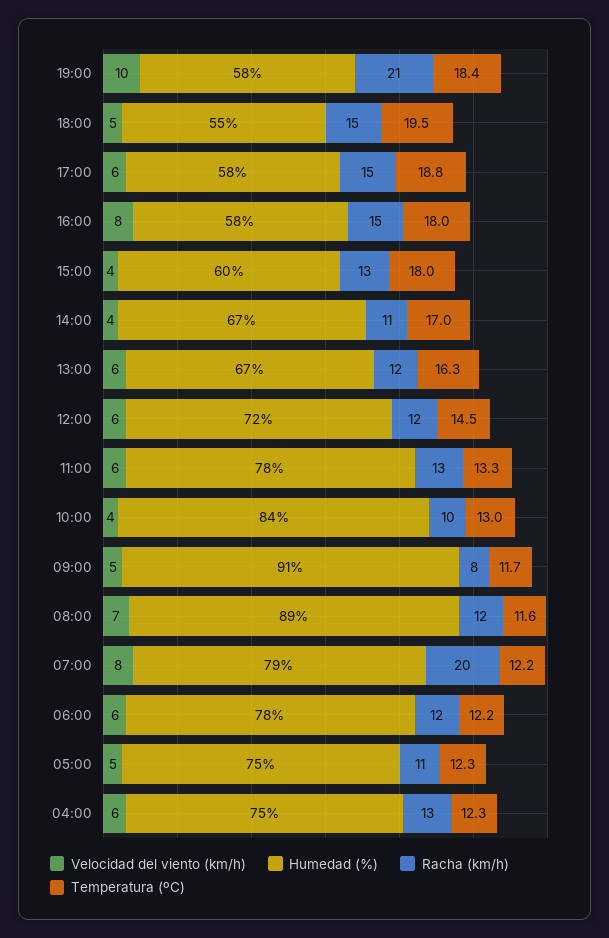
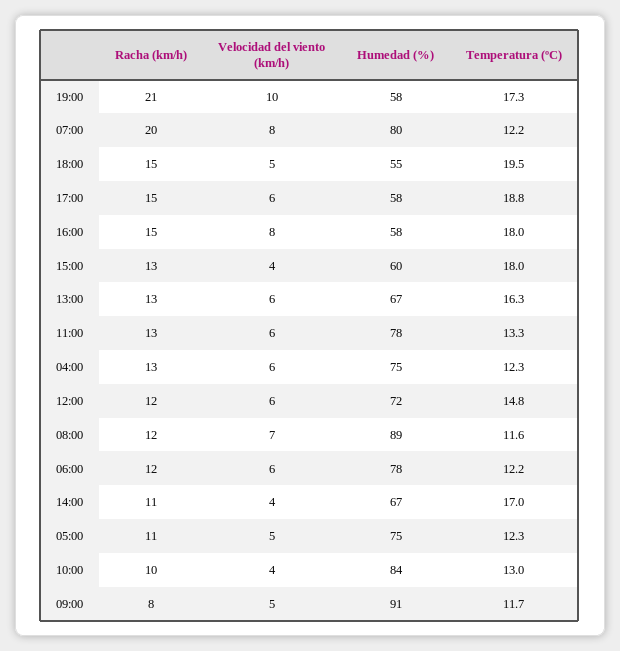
Temperatura (ºC), 19:00: 18.4 -> 17.3
Racha (km/h), 13:00: 12 -> 13
Temperatura (ºC), 12:00: 14.5 -> 14.8
Humedad (%), 07:00: 79 -> 80

